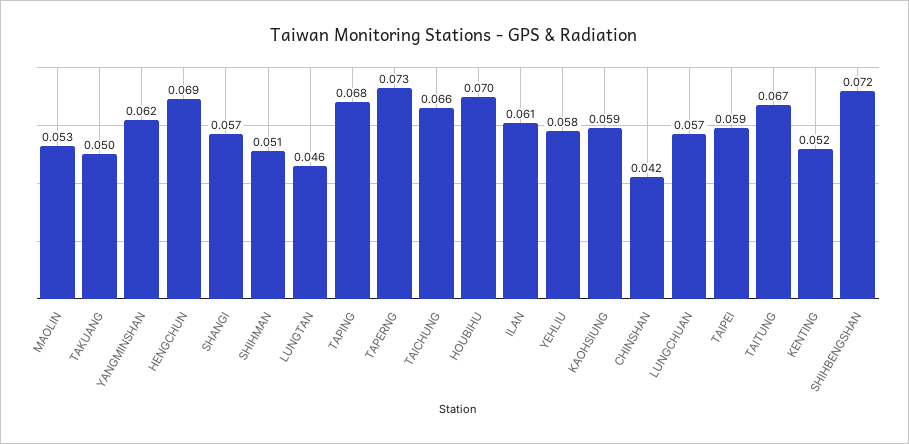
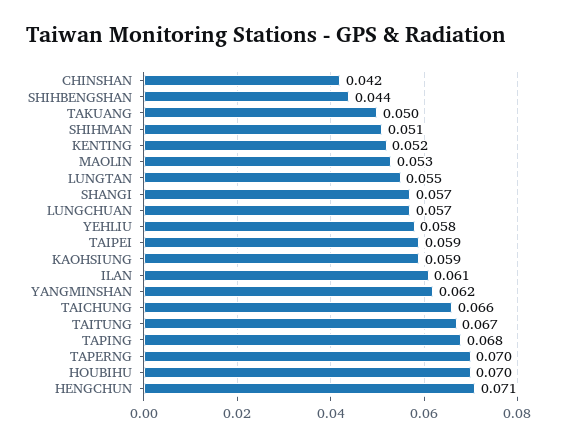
HENGCHUN: 0.069 -> 0.071
LUNGTAN: 0.046 -> 0.055
TAPERNG: 0.073 -> 0.07
SHIHBENGSHAN: 0.072 -> 0.044

